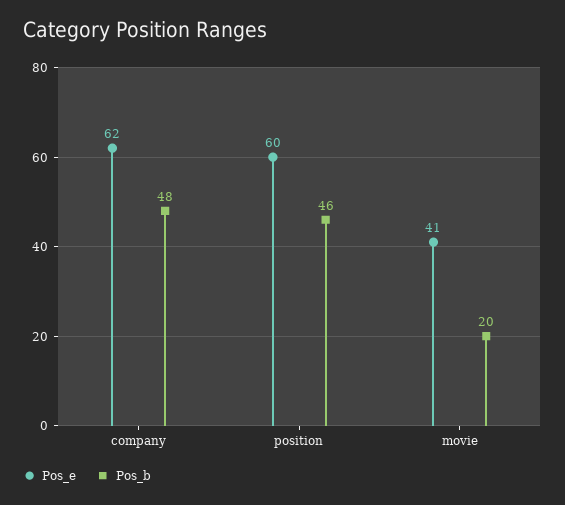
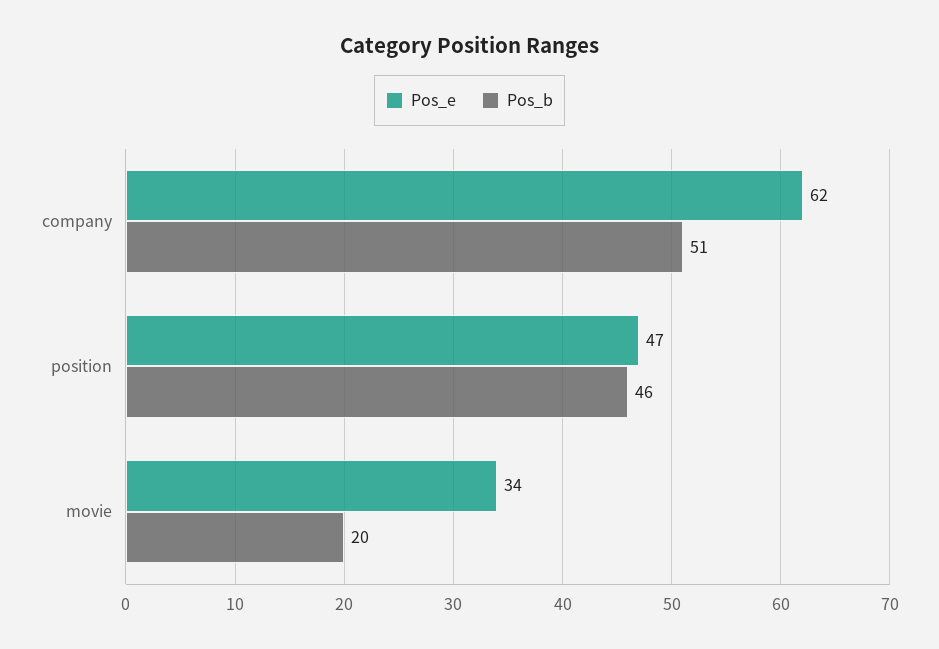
Pos_b, company: 48 -> 51
Pos_e, position: 60 -> 47
Pos_e, movie: 41 -> 34

